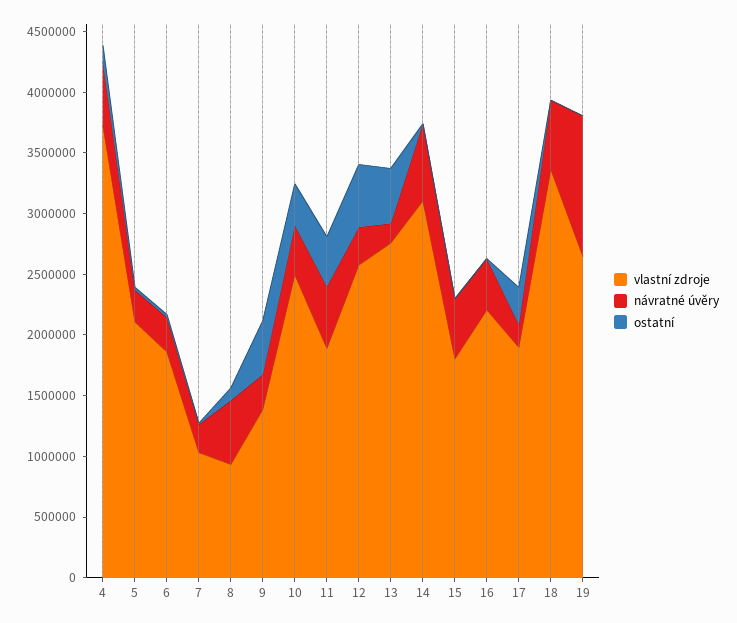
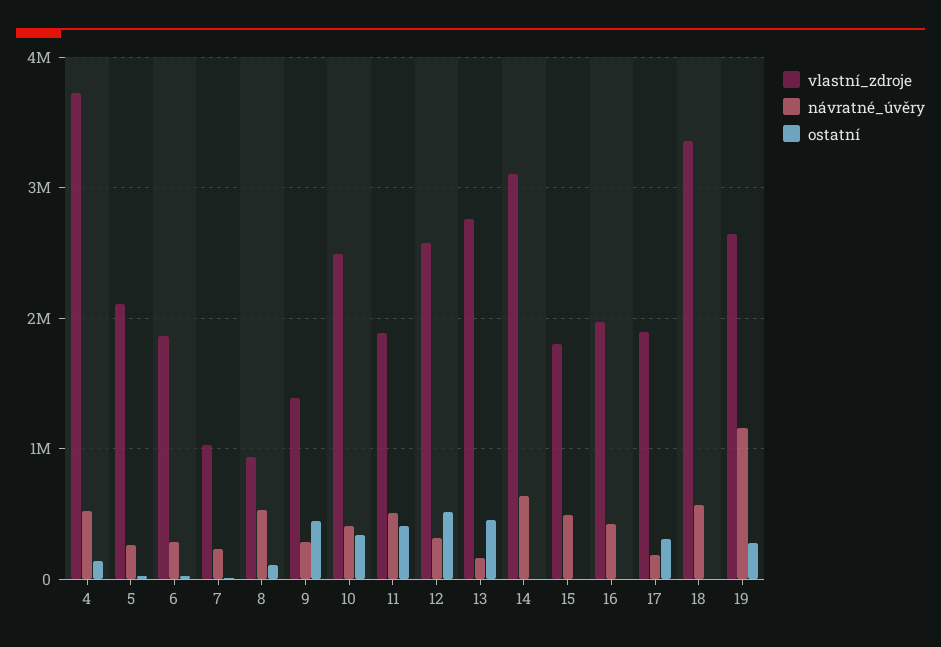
vlastní zdroje, 16: 2200000 -> 2000000
ostatní, 19: 0 -> 300000

